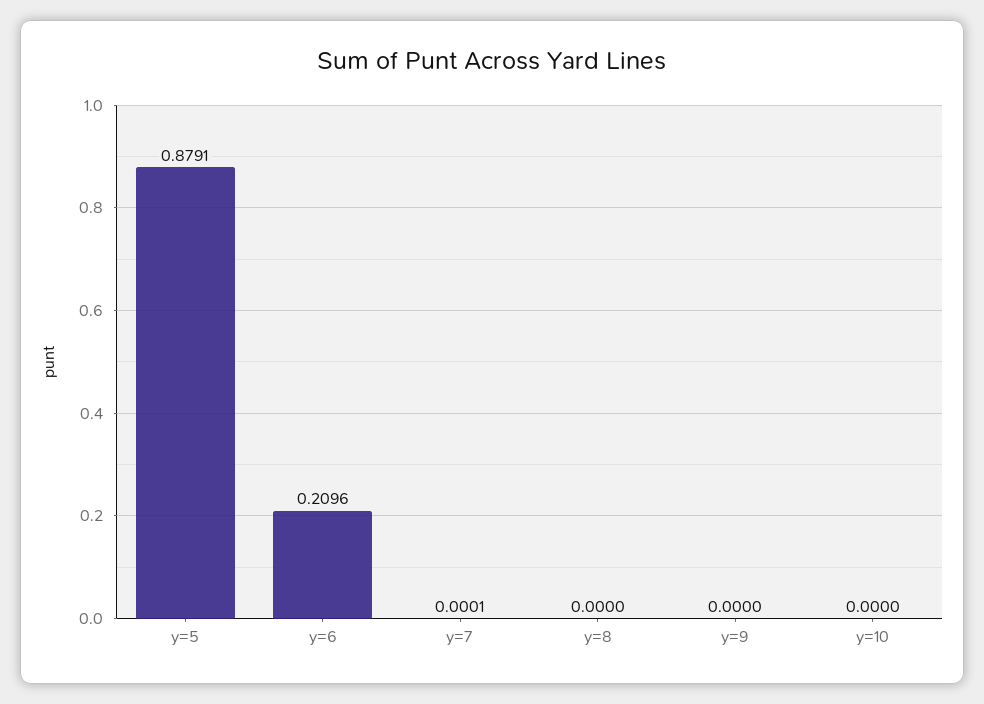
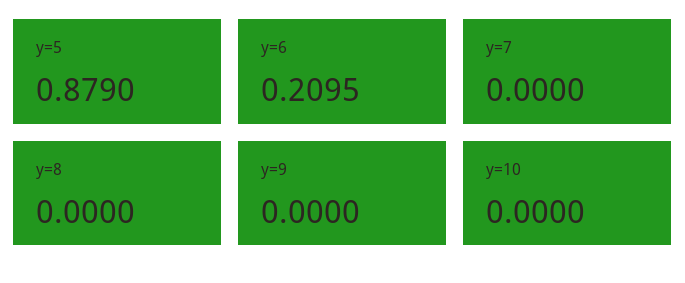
y=5: 0.8791 -> 0.879
y=6: 0.2096 -> 0.2095
y=7: 0.0001 -> 0

